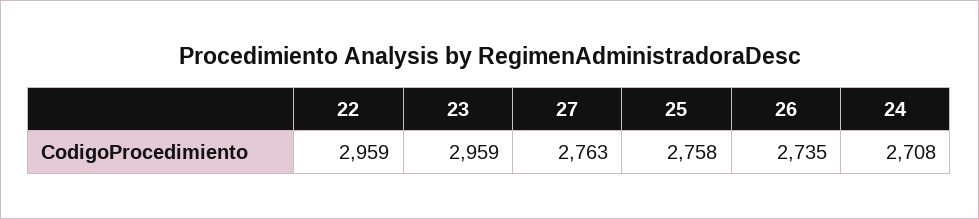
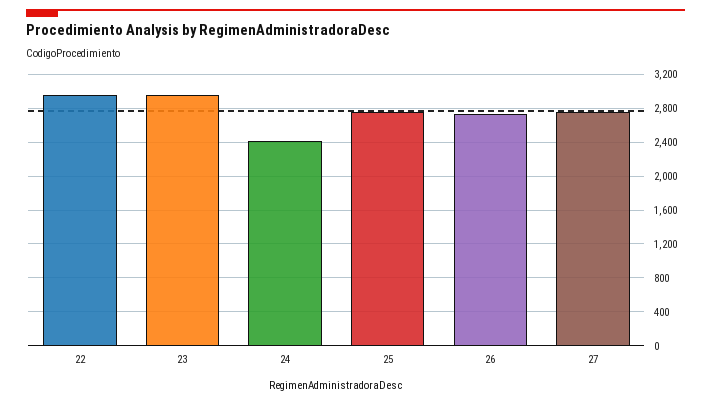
24: 2708 -> 2400

